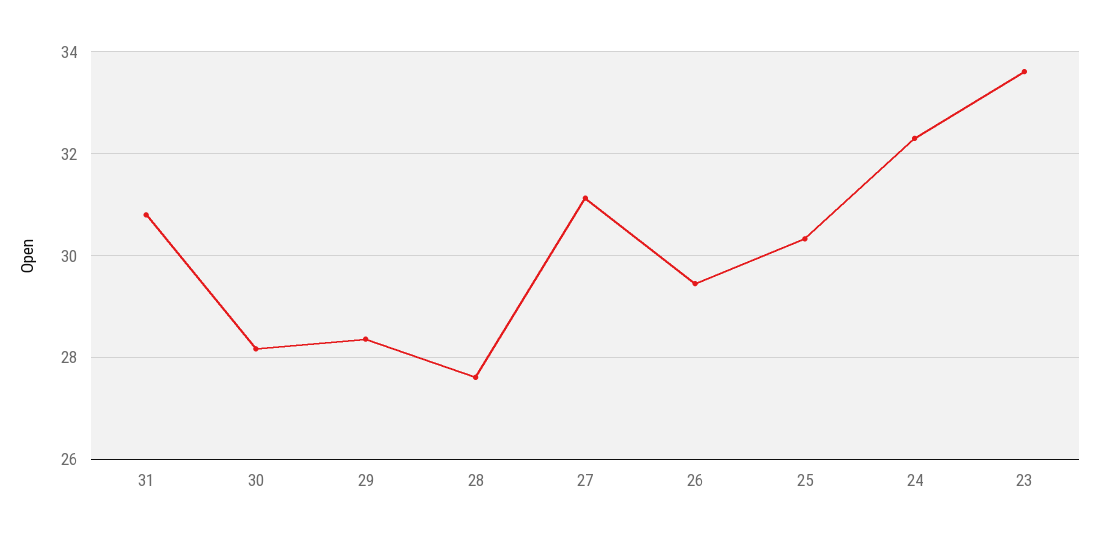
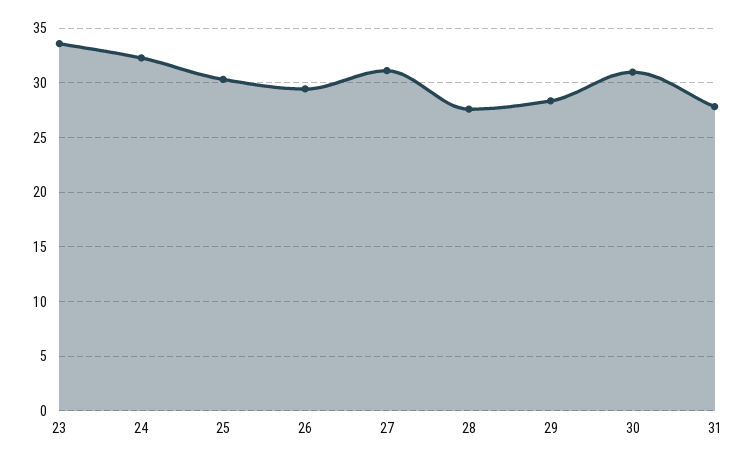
31: 30.8 -> 28
30: 28.2 -> 31

